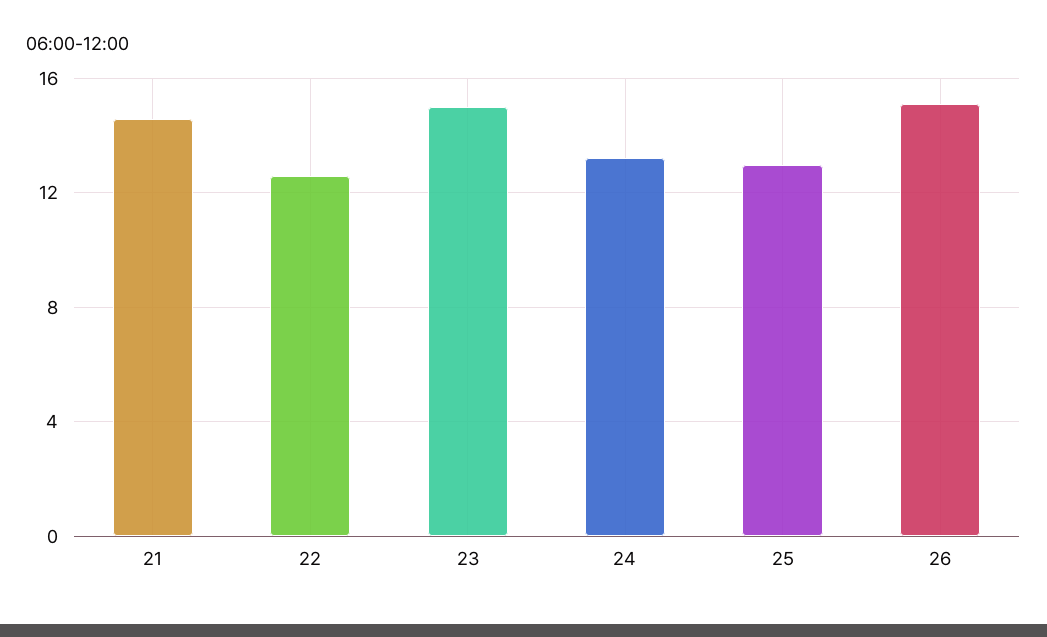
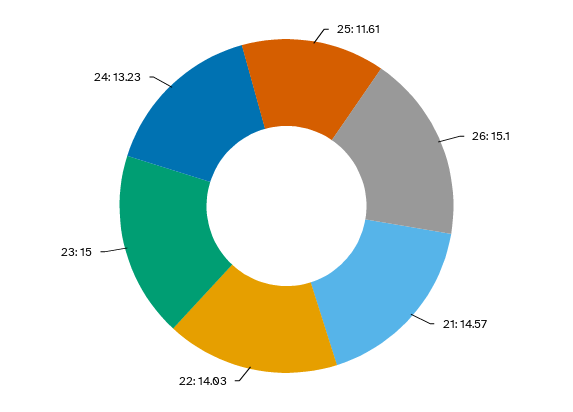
22: 12.5 -> 14.03
25: 13 -> 11.61

